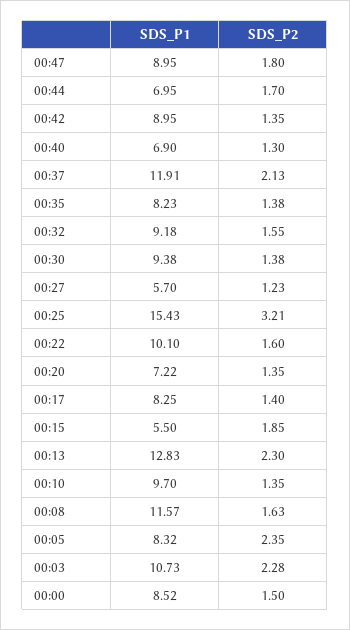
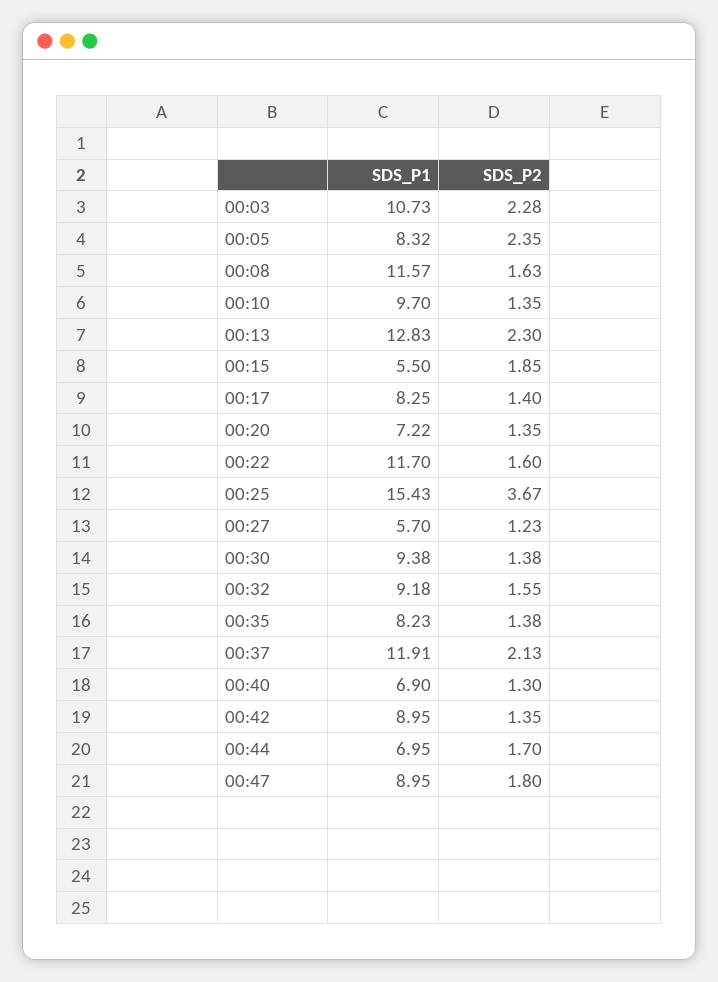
SDS_P2, 00:25: 3.21 -> 3.67
SDS_P1, 00:22: 10.1 -> 11.7
SDS_P1, 00:00: 8.52 -> none
SDS_P2, 00:00: 1.5 -> none

